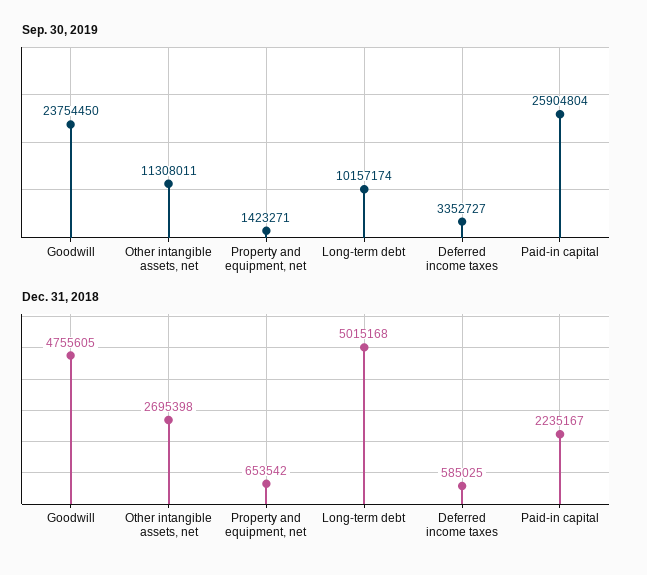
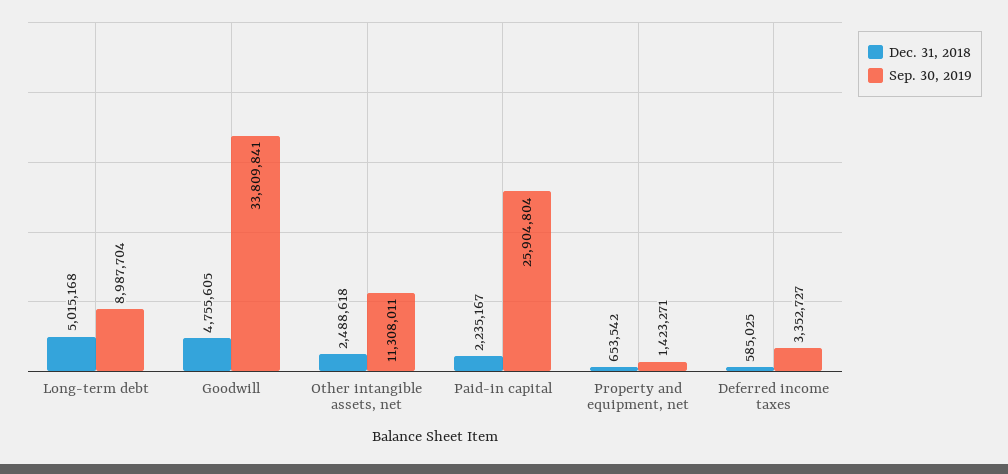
Sep. 30, 2019, Goodwill: 23754450 -> 33809841
Sep. 30, 2019, Long-term debt: 10157174 -> 8987704
Dec. 31, 2018, Other intangible assets, net: 2695398 -> 2488618

